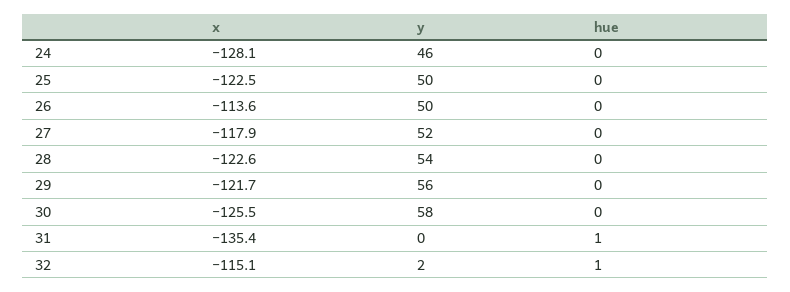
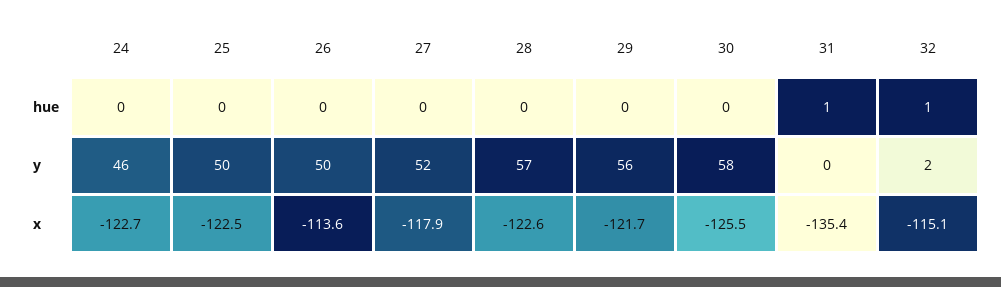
x, 24: -128.1 -> -122.7
y, 28: 54 -> 57

